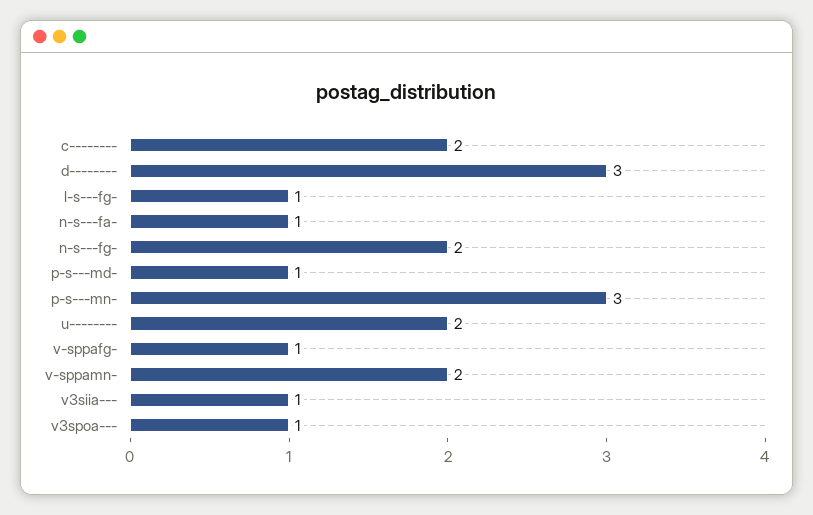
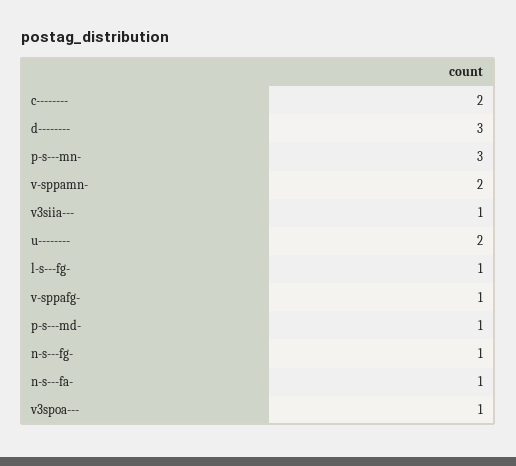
n-s---fg-: 2 -> 1

